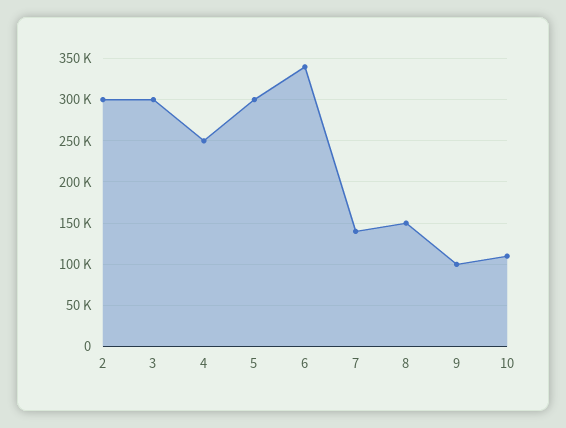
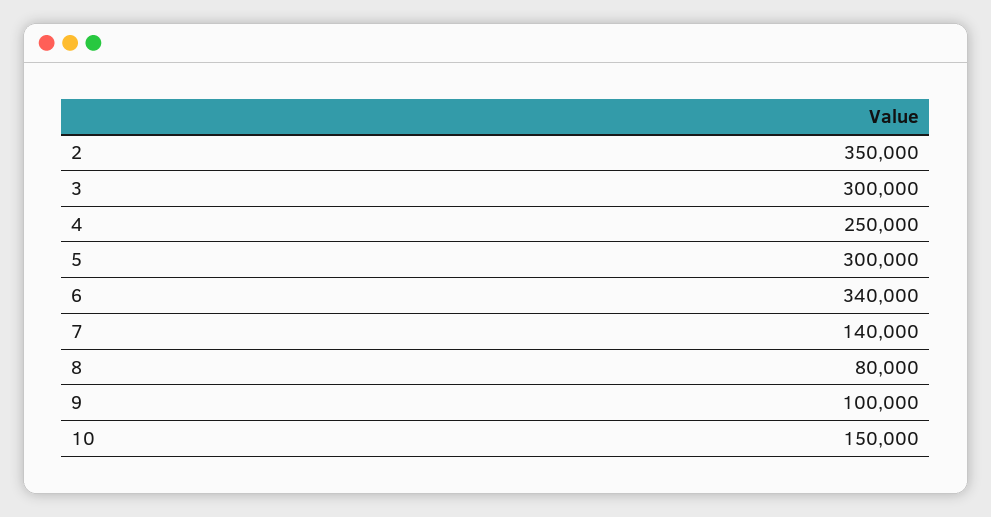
2: 300000 -> 350000
8: 150000 -> 80000
10: 110000 -> 150000

